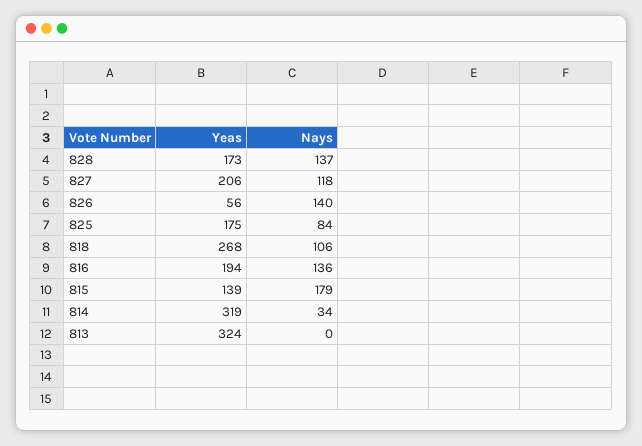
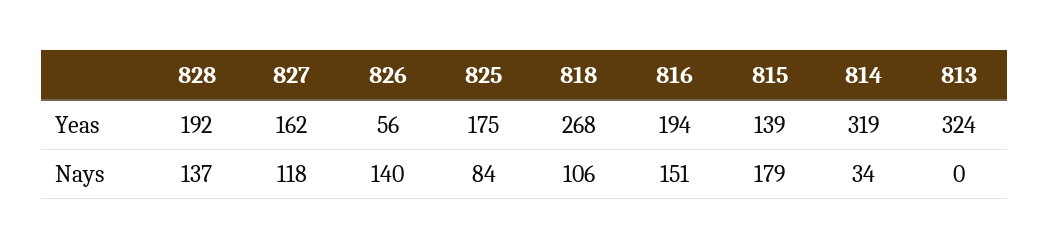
Yeas, 828: 173 -> 192
Yeas, 827: 206 -> 162
Nays, 816: 136 -> 151

